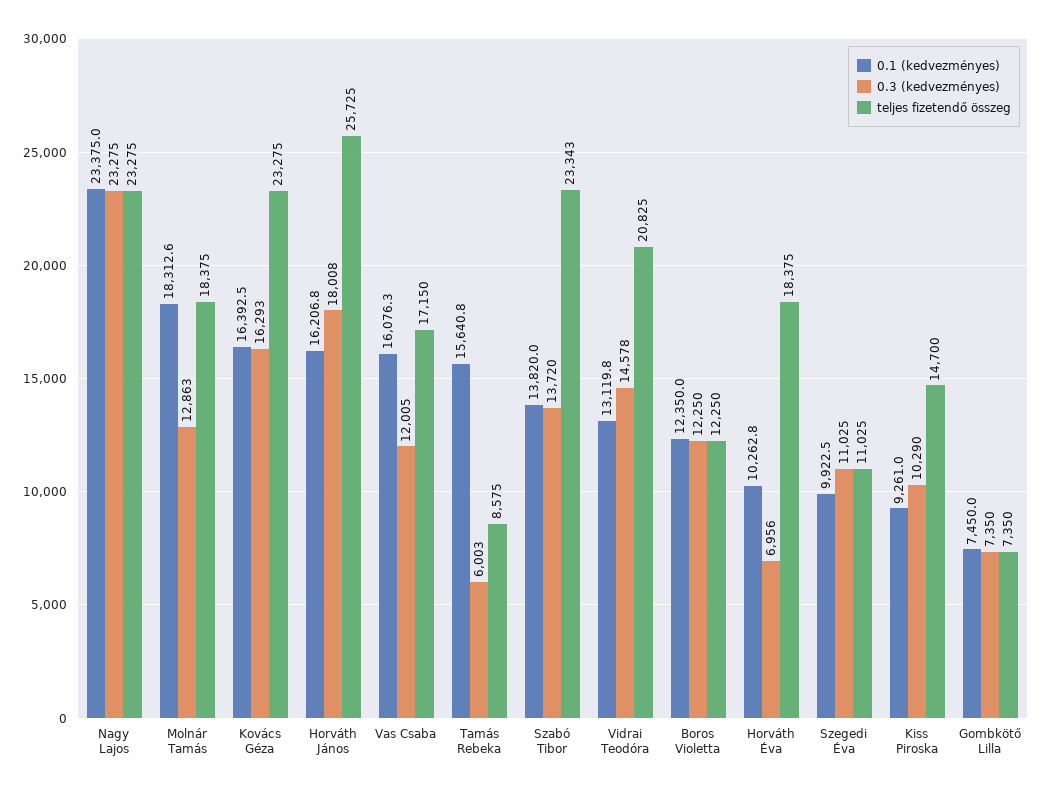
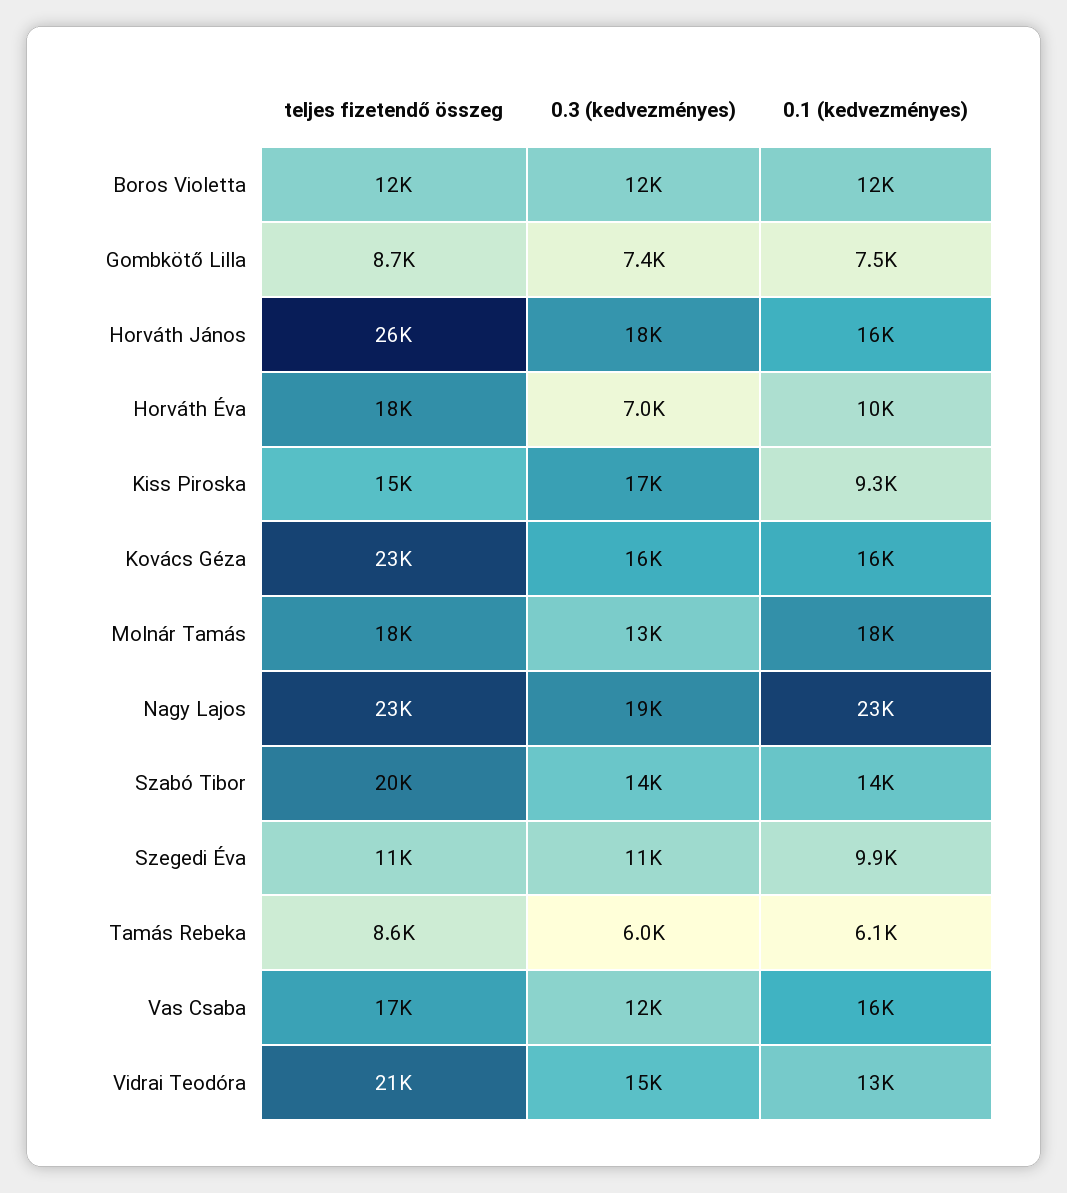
0.3 (kedvezményes), Nagy Lajos: 23275 -> 19000
0.1 (kedvezményes), Tamás Rebeka: 15640.8 -> 6100
teljes fizetendő összeg, Szabó Tibor: 23343 -> 20000
0.3 (kedvezményes), Kiss Piroska: 10290 -> 17000
teljes fizetendő összeg, Gombkötő Lilla: 7350 -> 8700

